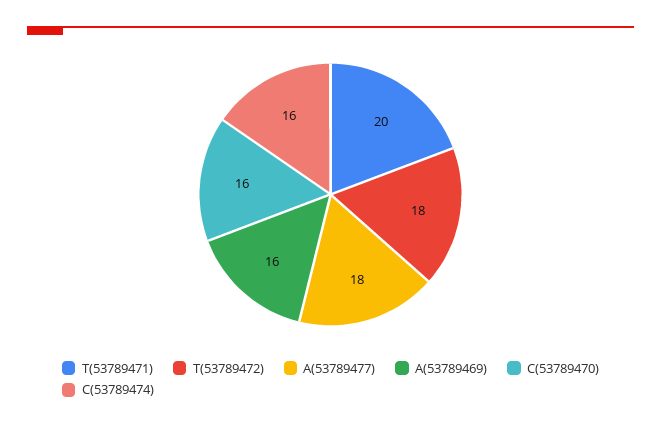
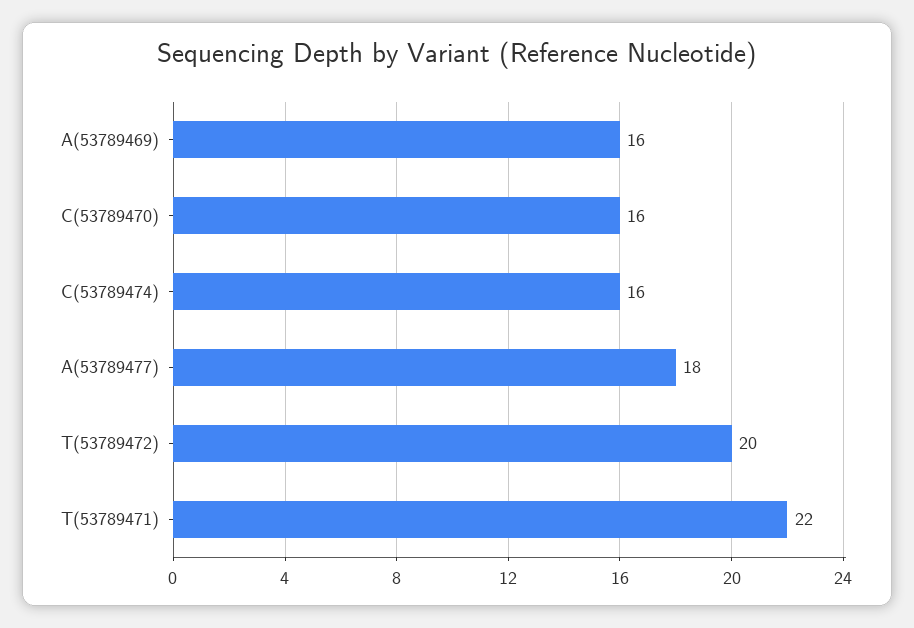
T(53789471): 20 -> 22
T(53789472): 18 -> 20

